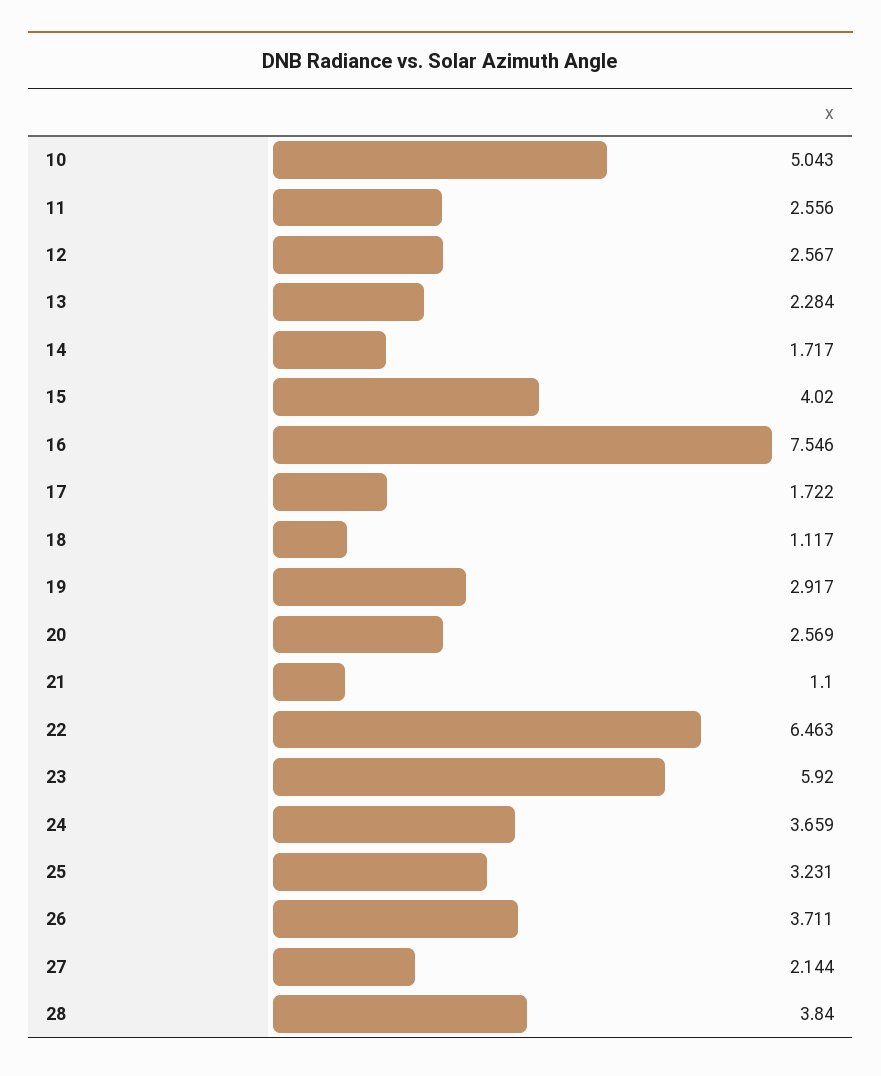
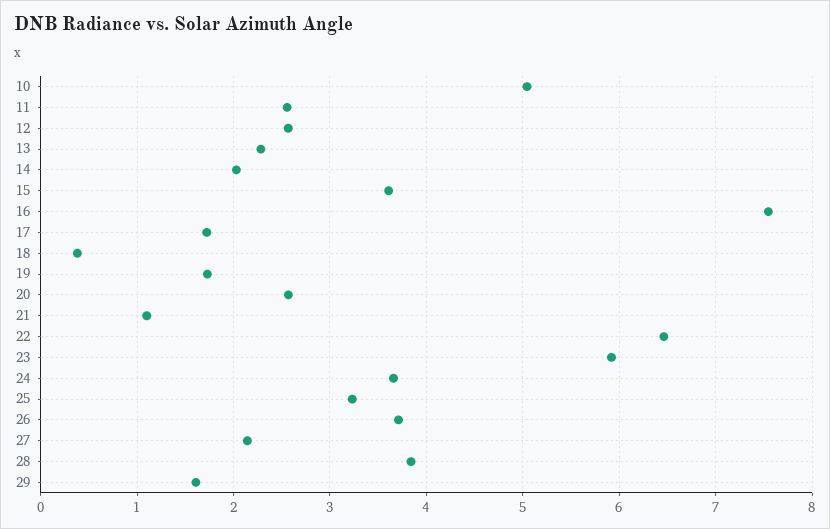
14: 1.717 -> 2
15: 4.02 -> 3.6
18: 1.117 -> 0.4
19: 2.917 -> 1.7
29: none -> 1.6

